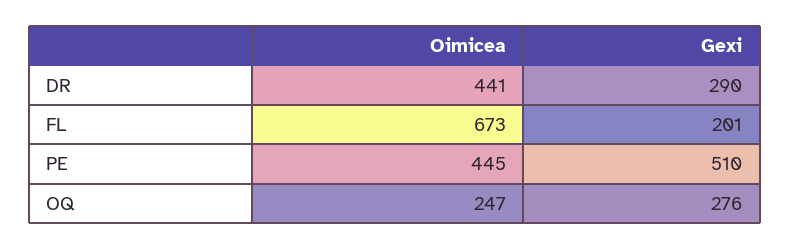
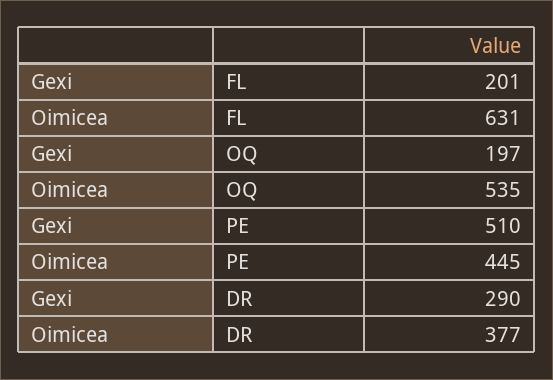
Oimicea, DR: 441 -> 377
Oimicea, FL: 673 -> 631
Oimicea, OQ: 247 -> 535
Gexi, OQ: 276 -> 197

